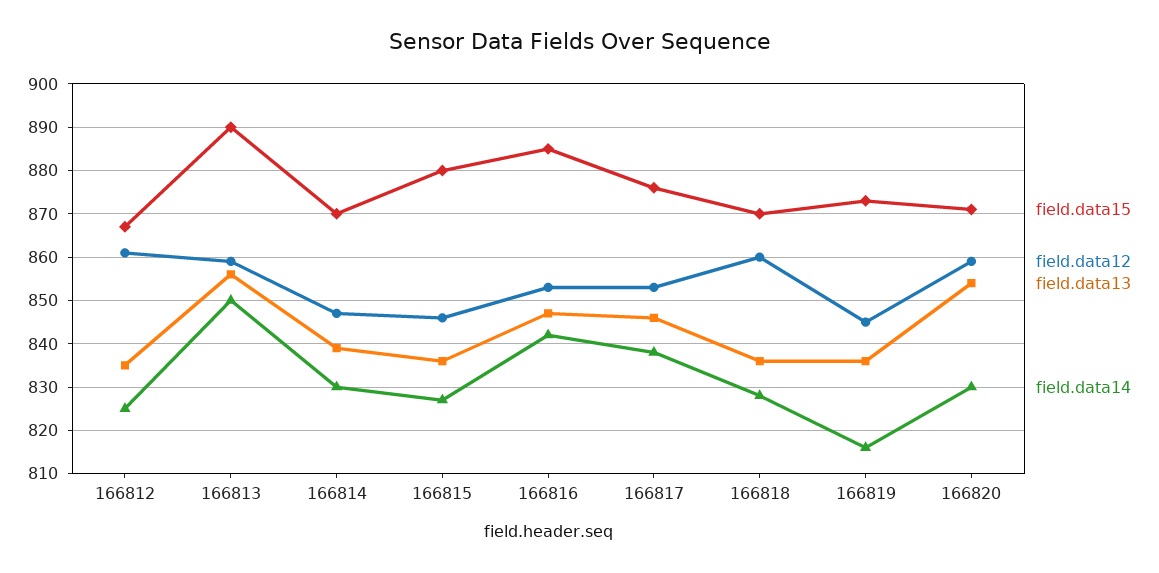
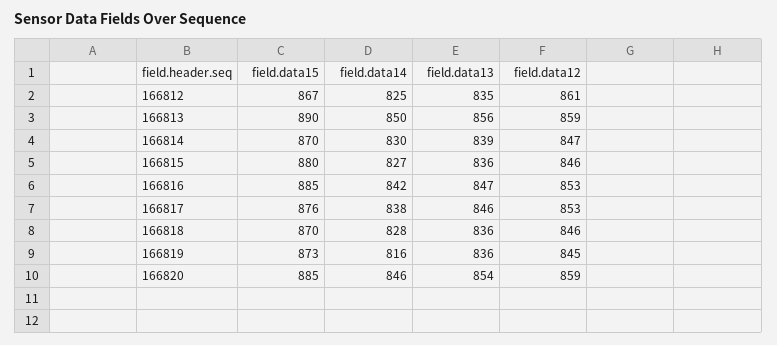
field.data12, 166818: 860 -> 846
field.data15, 166820: 870 -> 885
field.data14, 166820: 830 -> 846

